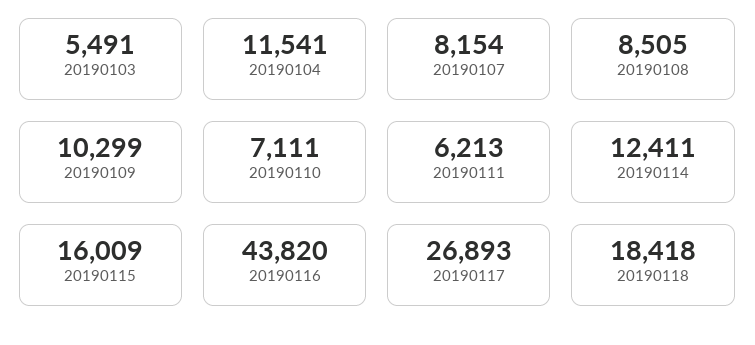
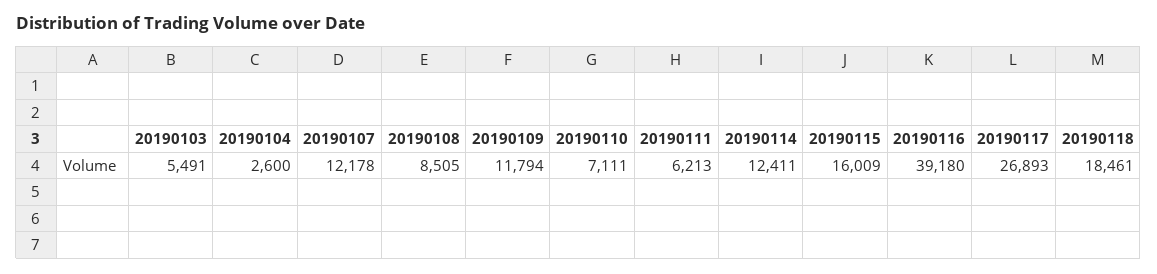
20190104: 11541 -> 2600
20190107: 8154 -> 12178
20190109: 10299 -> 11794
20190116: 43820 -> 39180
20190118: 18418 -> 18461

